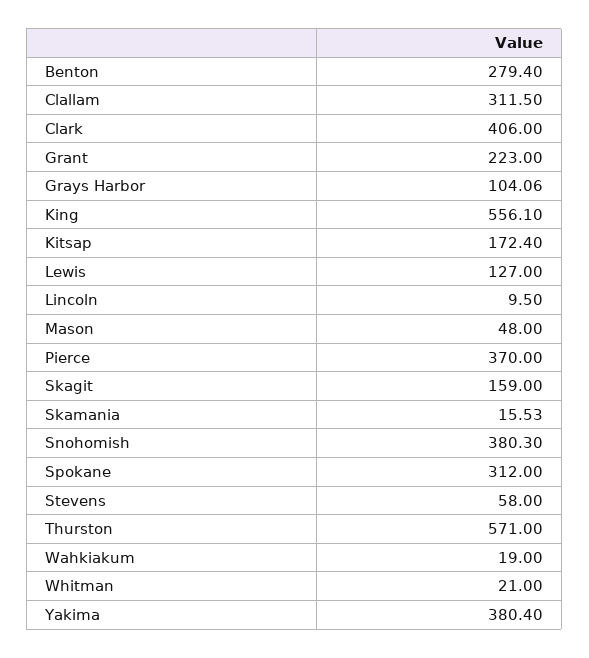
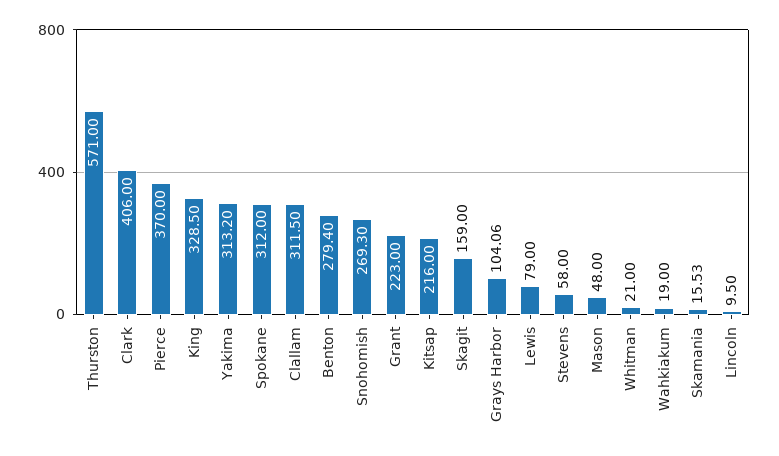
King: 556.1 -> 328.5
Kitsap: 172.4 -> 216
Lewis: 127 -> 79
Snohomish: 380.3 -> 269.3
Yakima: 380.4 -> 313.2

